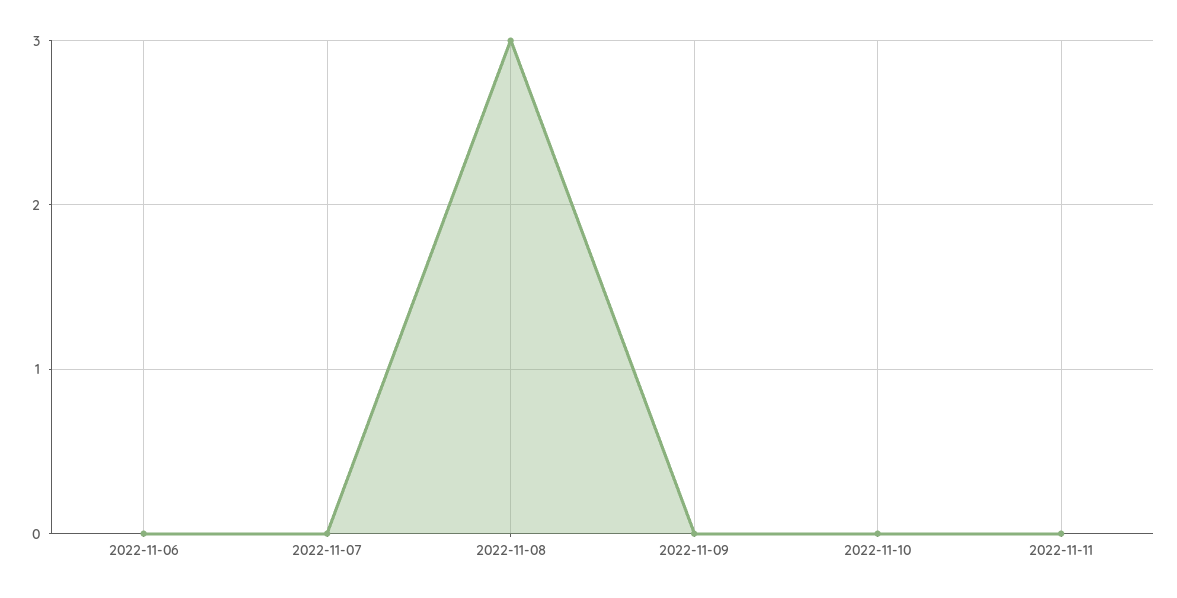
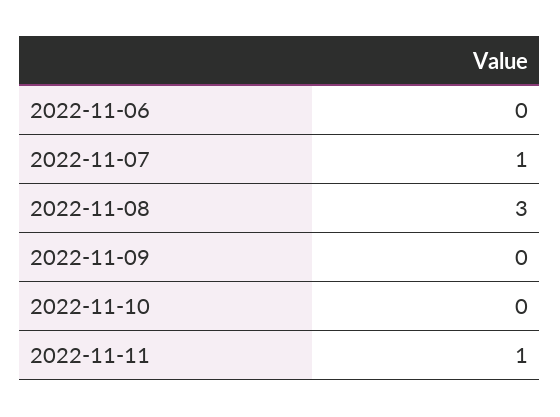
2022-11-07: 0 -> 1
2022-11-11: 0 -> 1

